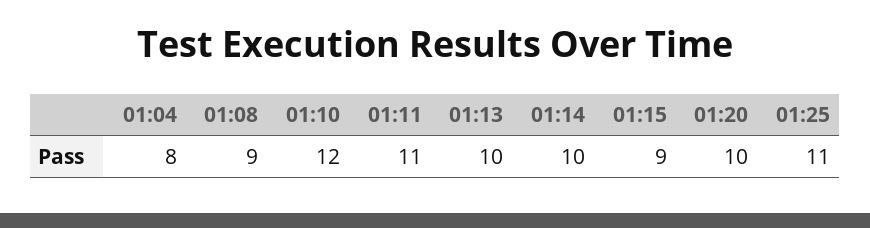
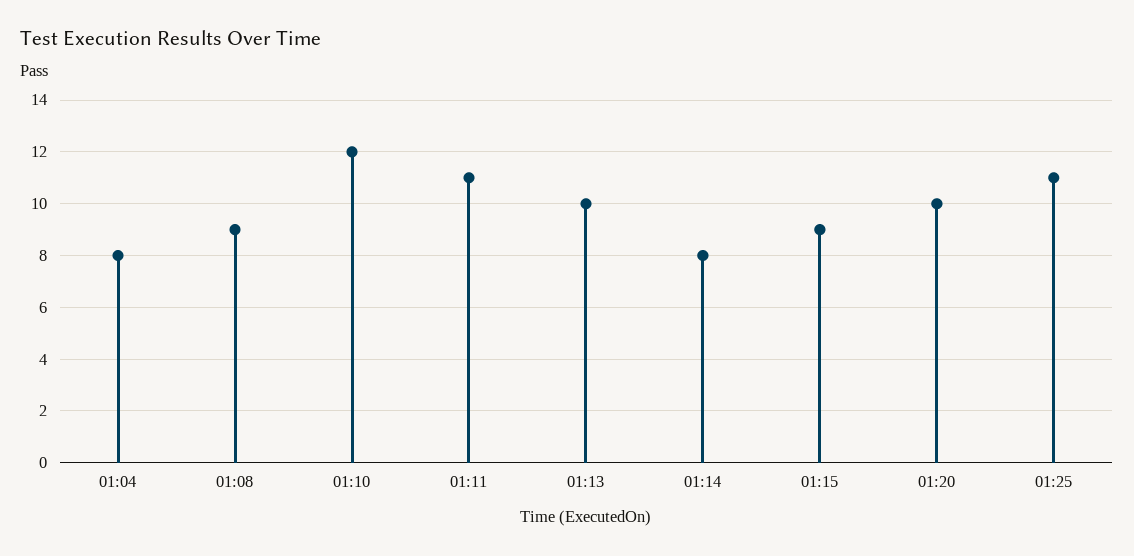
01:14: 10 -> 8

